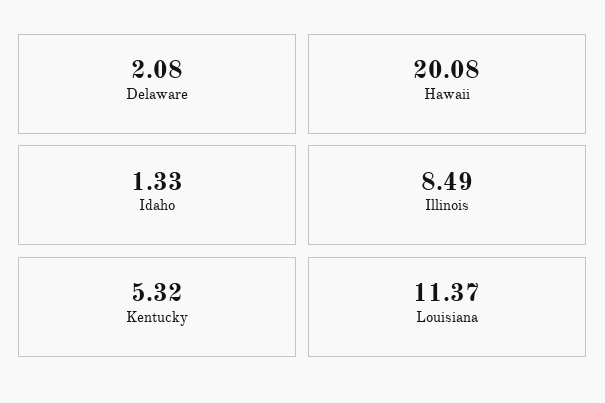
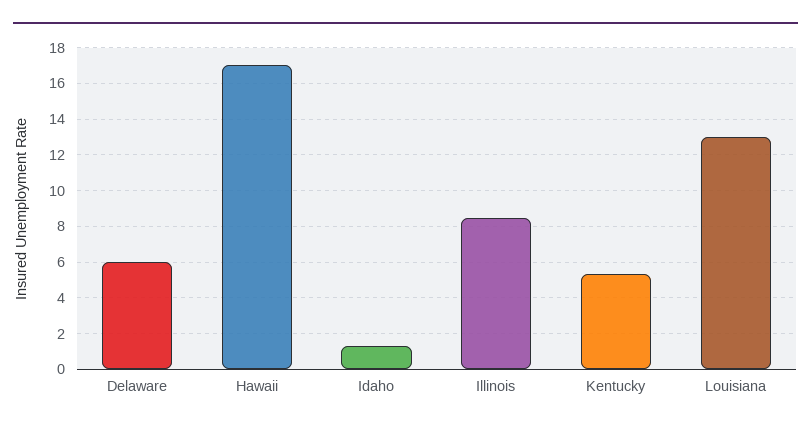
Delaware: 2.08 -> 6
Hawaii: 20.08 -> 17
Louisiana: 11.37 -> 13

